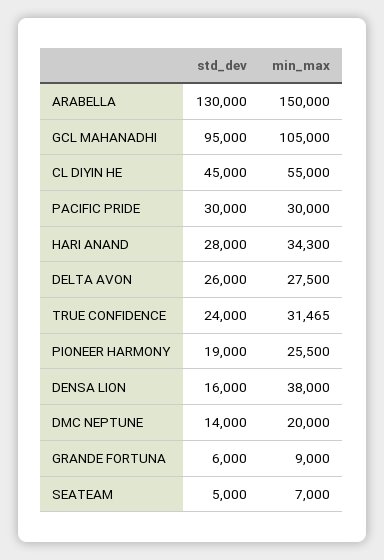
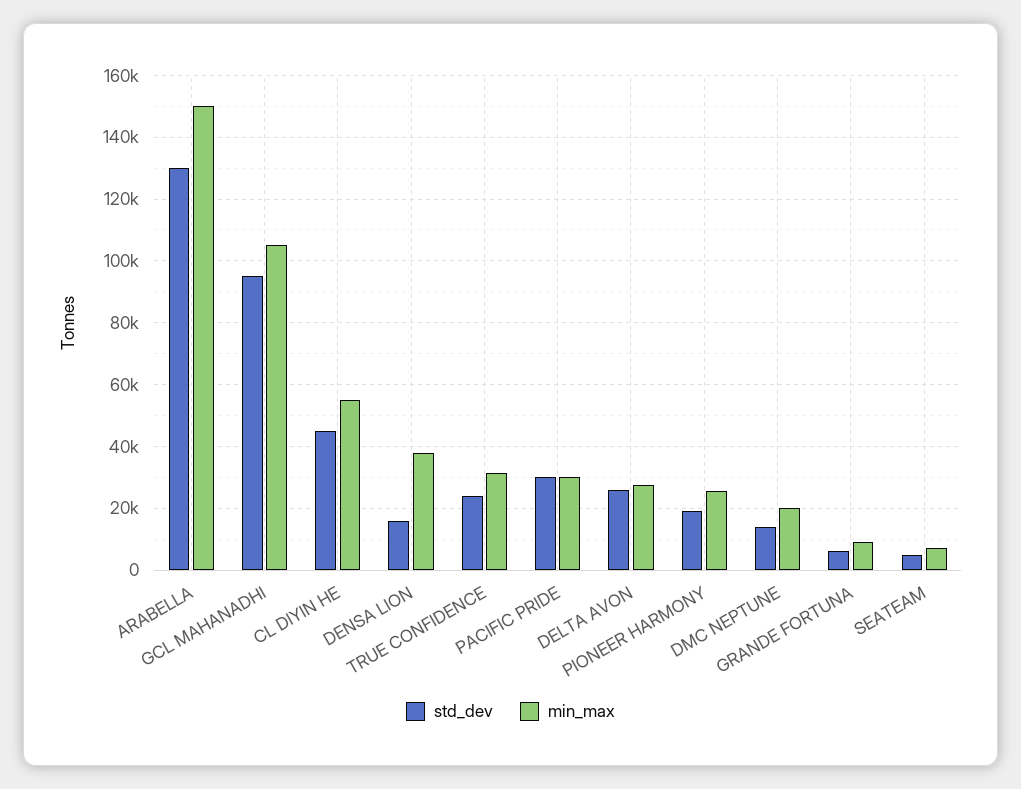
std_dev, HARI ANAND: 28000 -> none
min_max, HARI ANAND: 34300 -> none

